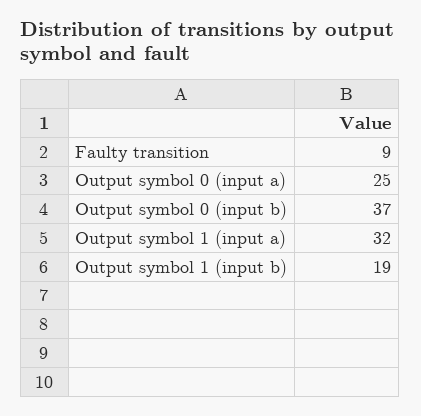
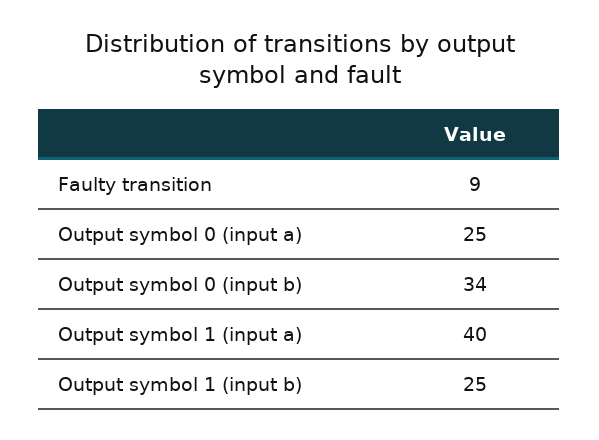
Output symbol 0 (input b): 37 -> 34
Output symbol 1 (input a): 32 -> 40
Output symbol 1 (input b): 19 -> 25

